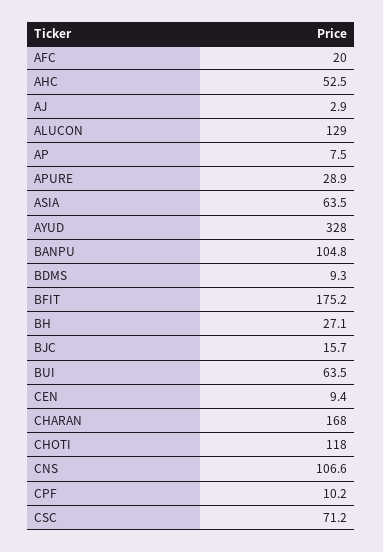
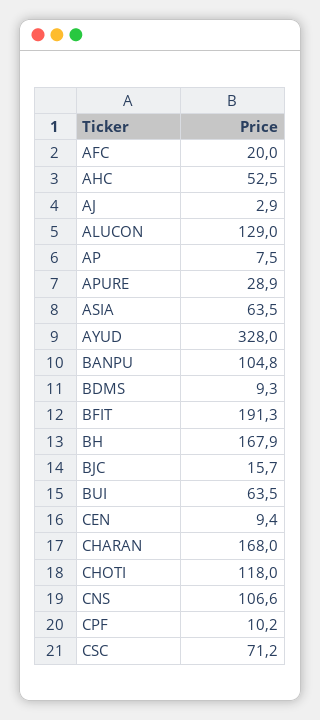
BFIT: 175.2 -> 191.3
BH: 27.1 -> 167.9

